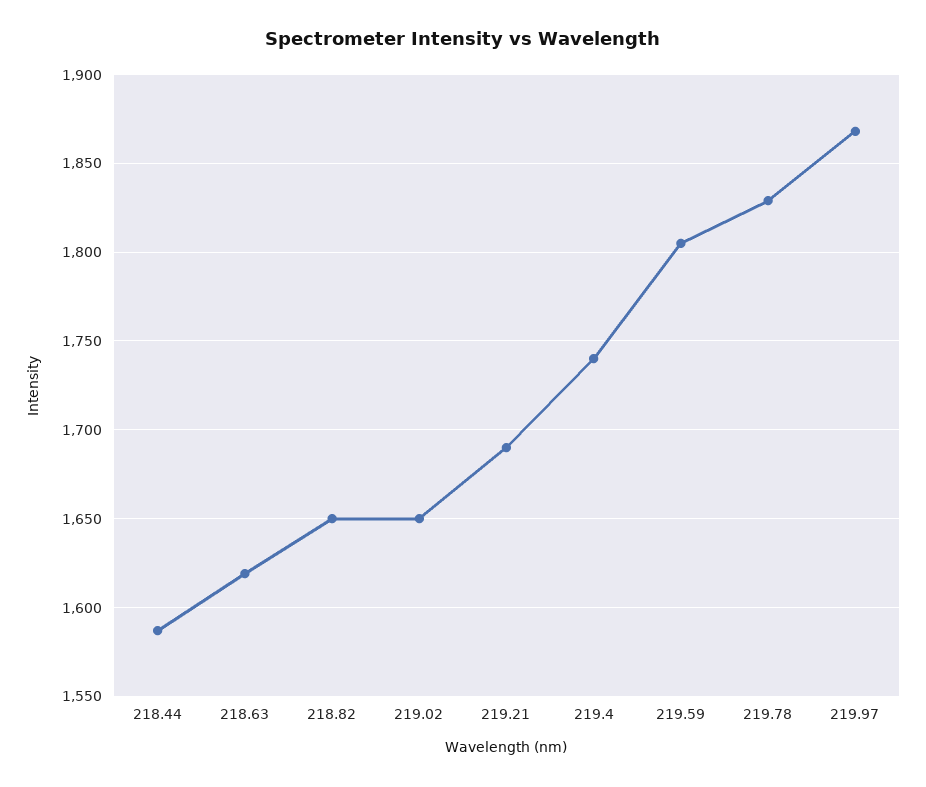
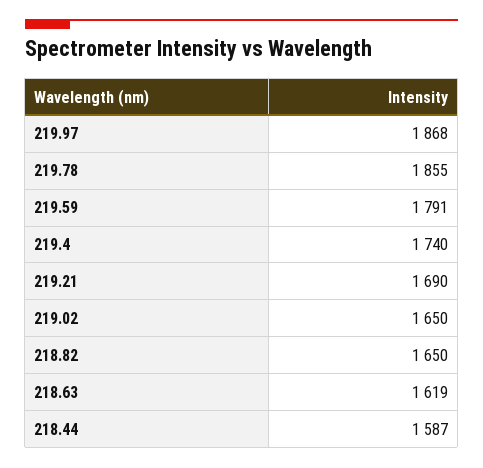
219.59: 1805 -> 1791
219.78: 1830 -> 1855

